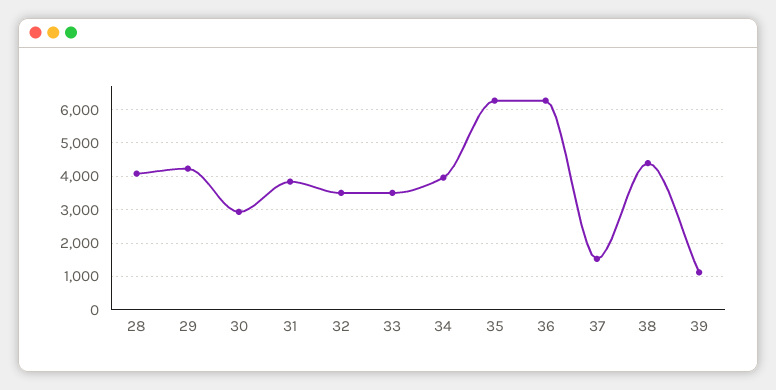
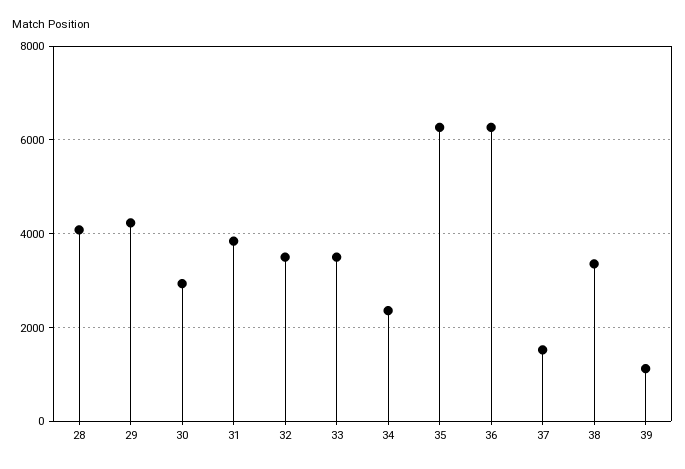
34: 4000 -> 2400
38: 4400 -> 3400

